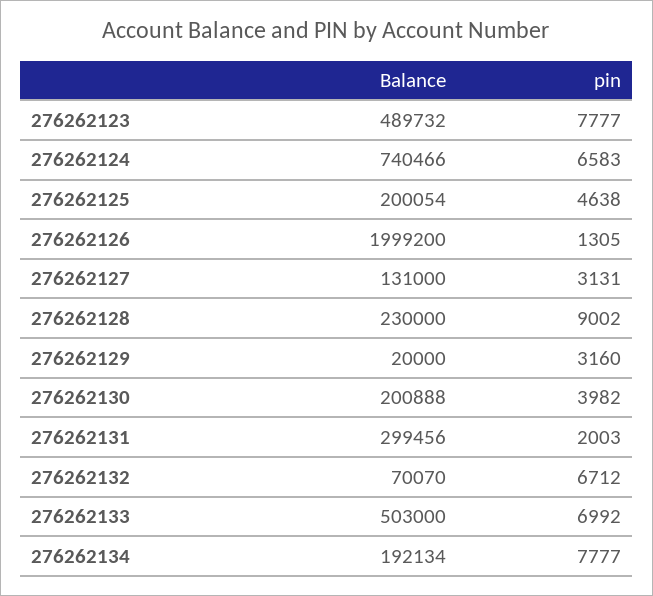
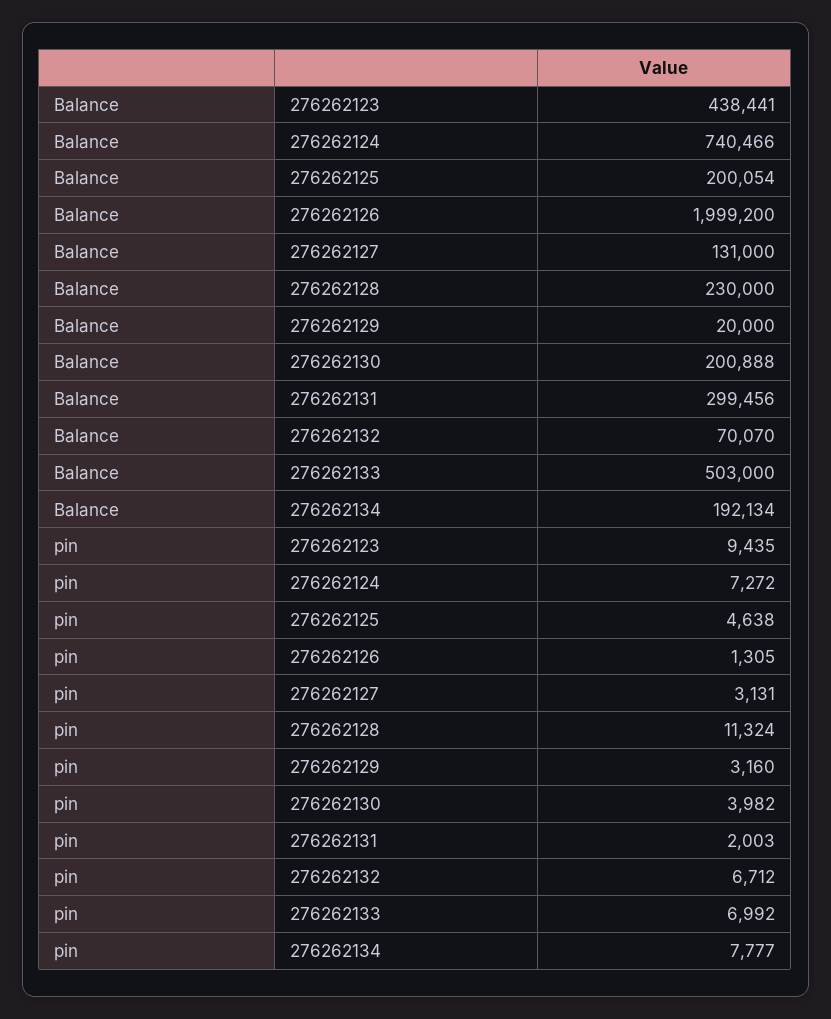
Balance, 276262123: 489732 -> 438441
pin, 276262123: 7777 -> 9435
pin, 276262124: 6583 -> 7272
pin, 276262128: 9002 -> 11324

